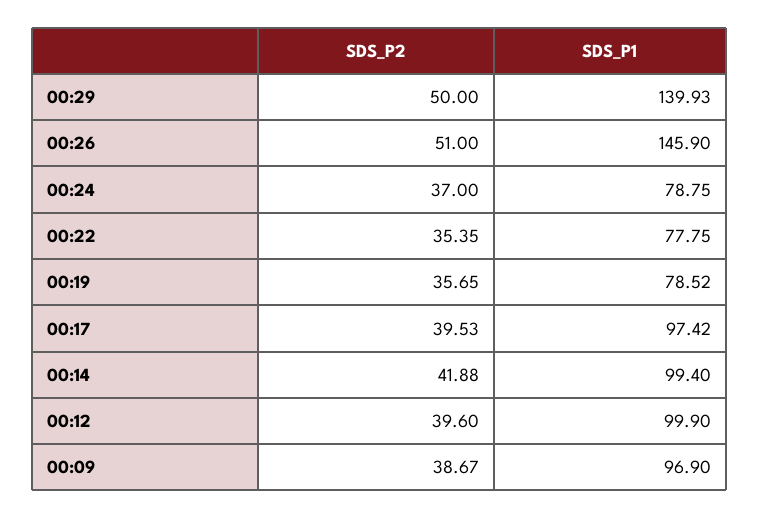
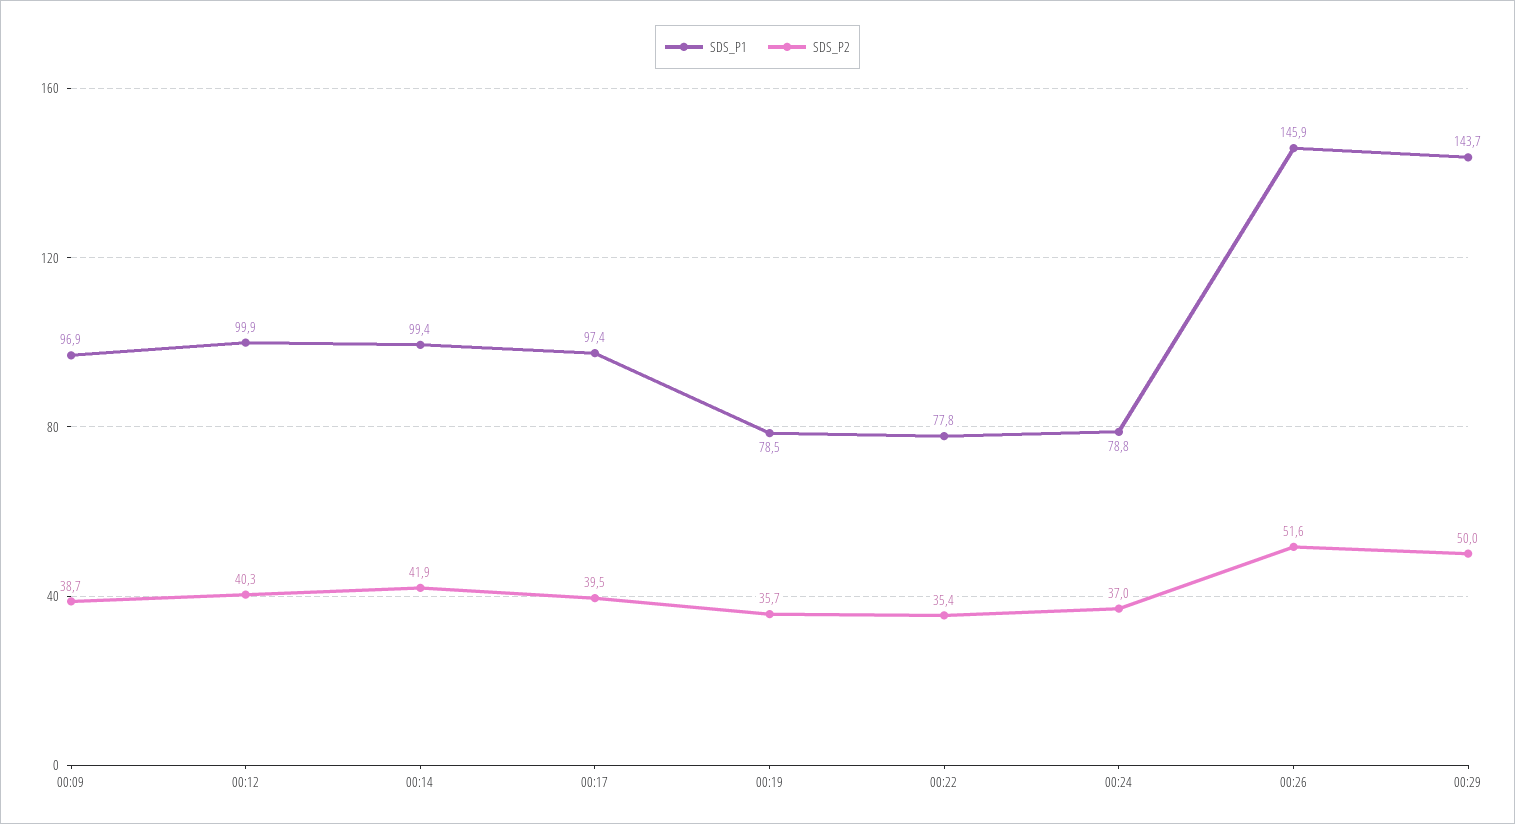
SDS_P1, 00:29: 139.93 -> 143.7
SDS_P2, 00:26: 51 -> 51.6
SDS_P2, 00:12: 39.6 -> 40.3

